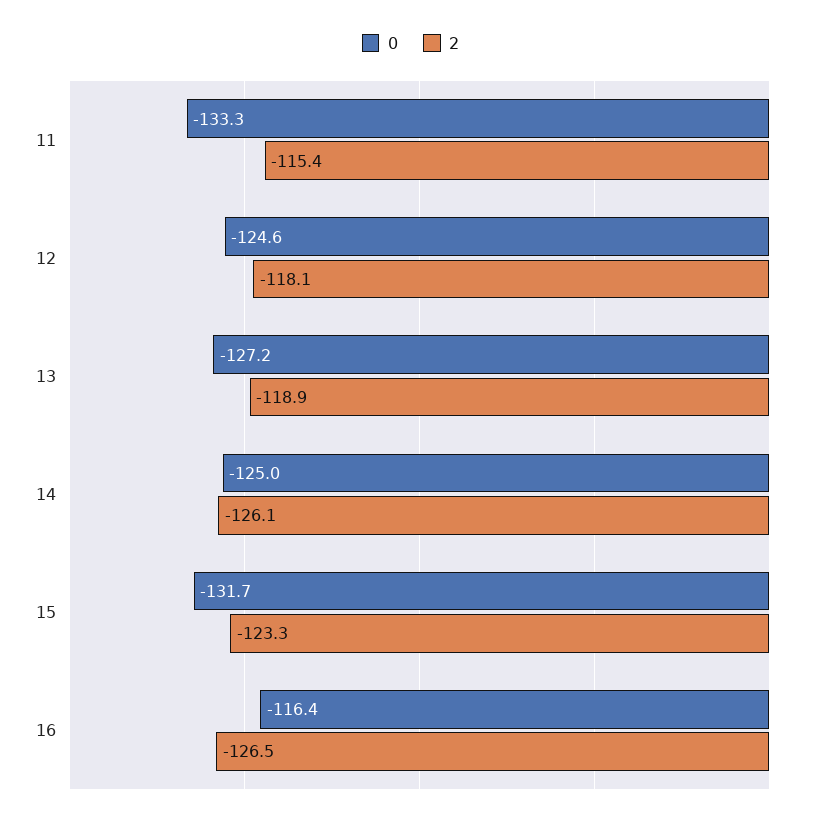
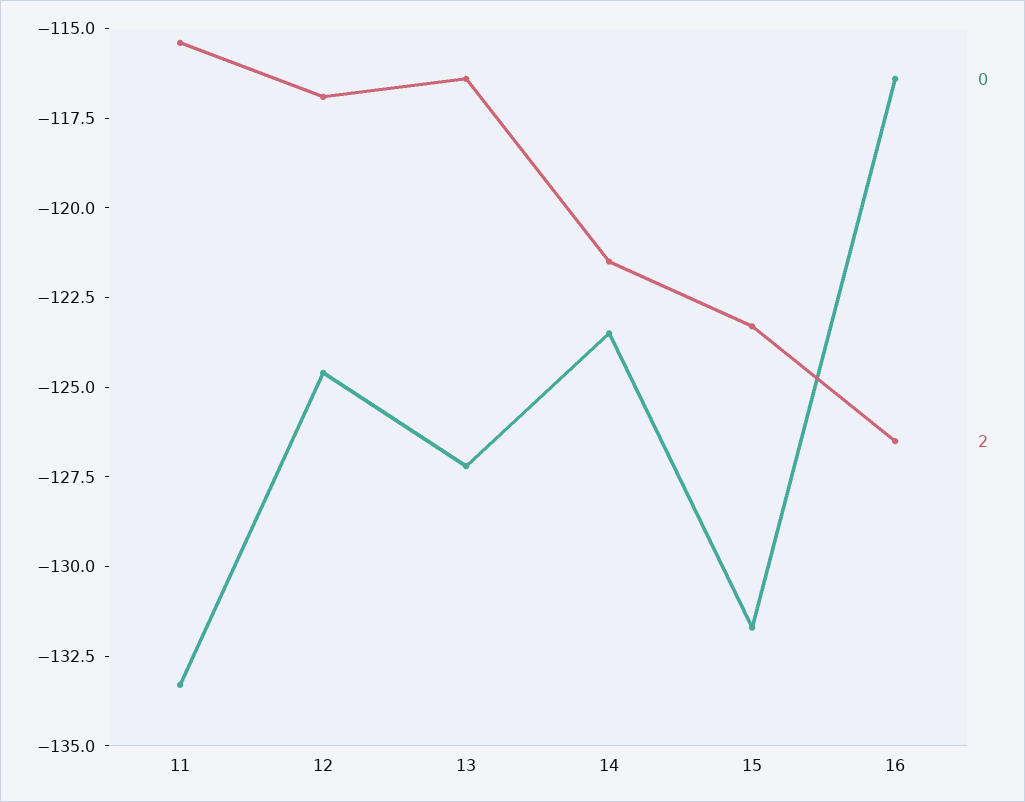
2, 12: -118.1 -> -117
2, 13: -118.9 -> -116.5
0, 14: -125 -> -123.5
2, 14: -126.1 -> -121.5

